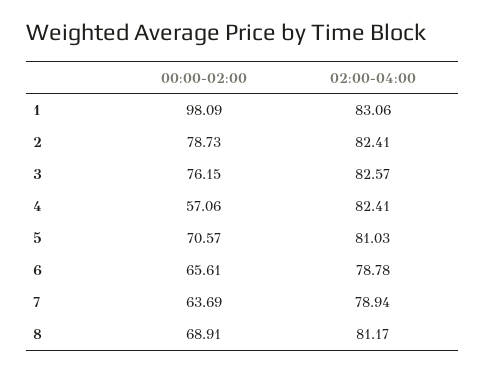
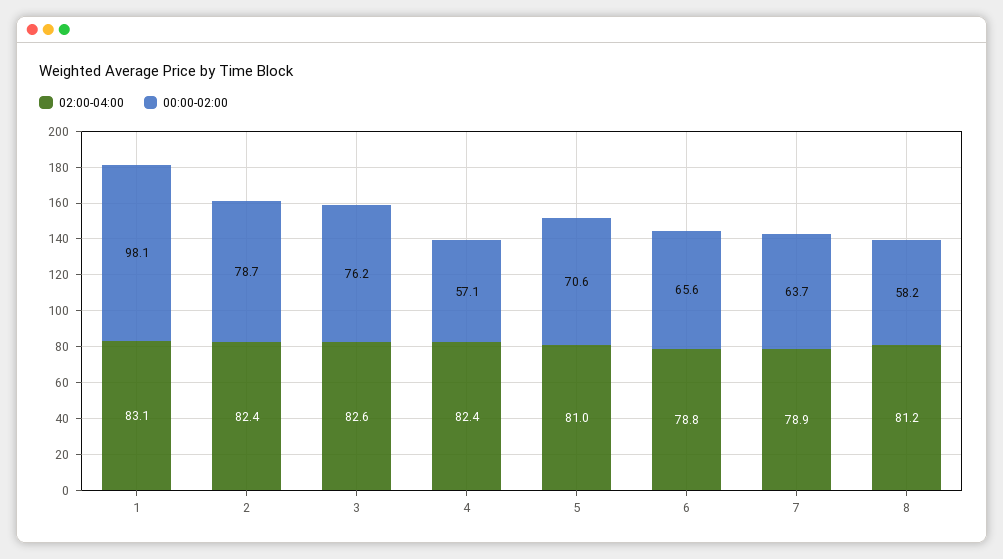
00:00-02:00, 8: 68.91 -> 58.2

